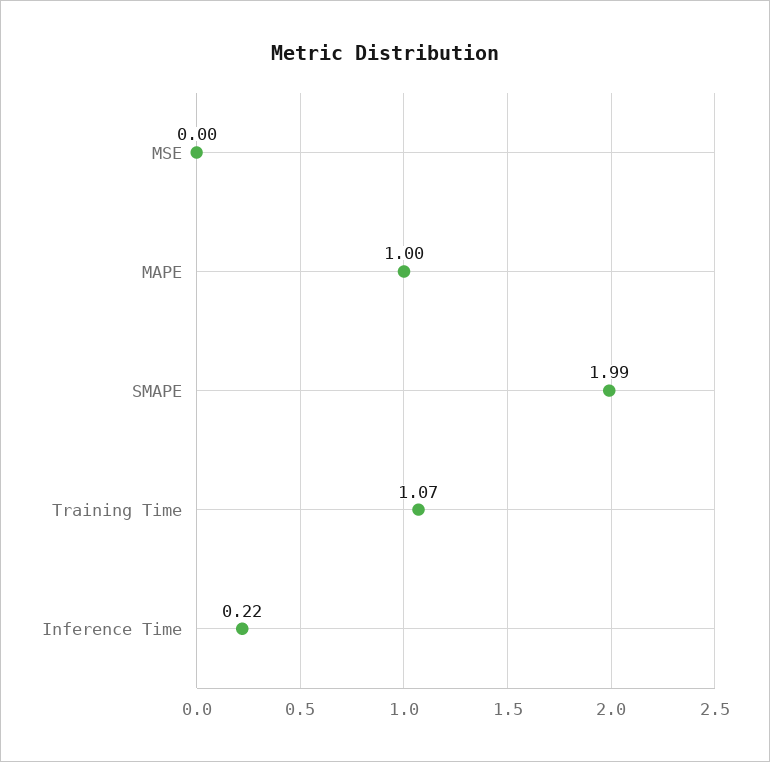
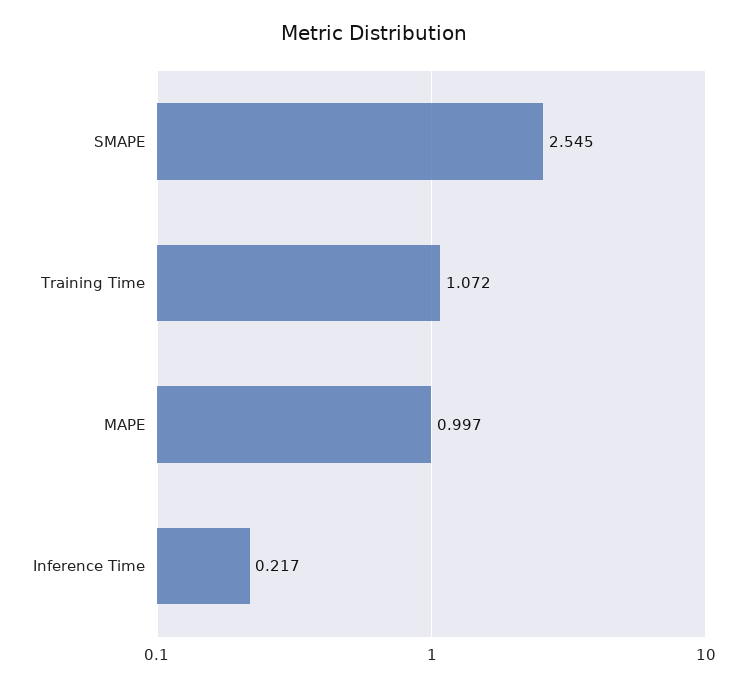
MSE: 0 -> none
SMAPE: 1.99 -> 2.545

